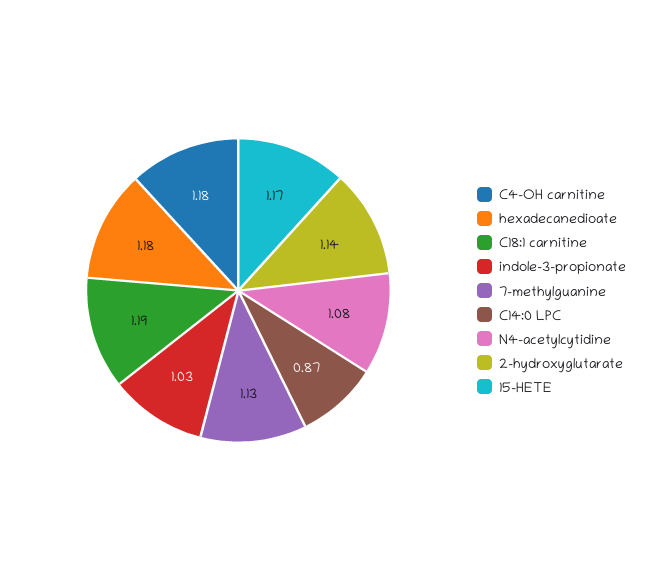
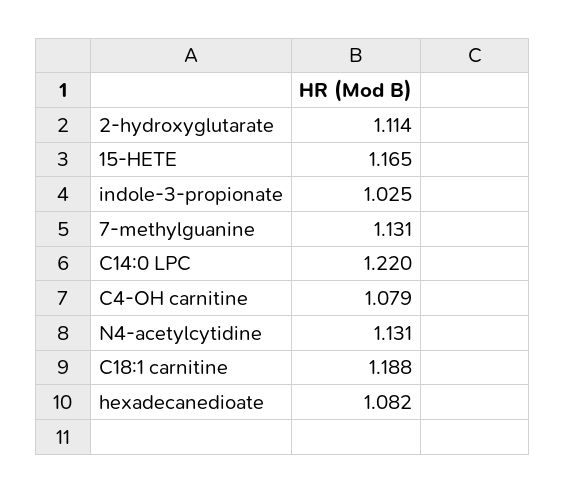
C4-OH carnitine: 1.18 -> 1.079
hexadecanedioate: 1.18 -> 1.082
C14:0 LPC: 0.87 -> 1.22
N4-acetylcytidine: 1.08 -> 1.131
2-hydroxyglutarate: 1.14 -> 1.114

